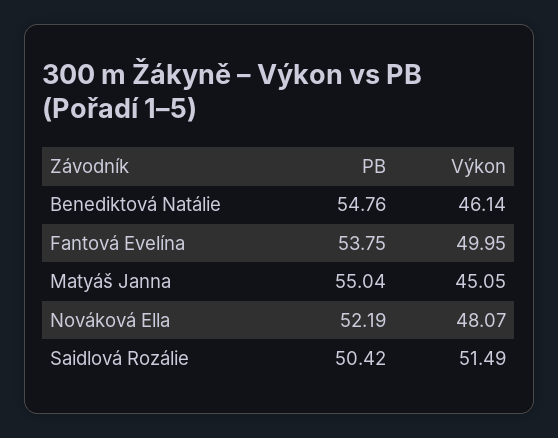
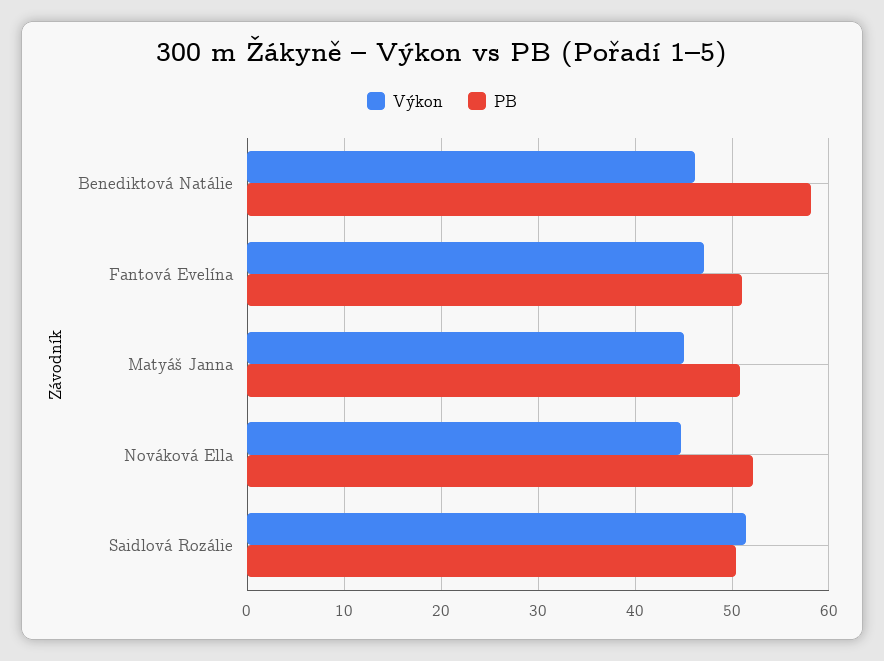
PB, Benediktová Natálie: 54.76 -> 58
PB, Fantová Evelína: 53.75 -> 51
Výkon, Fantová Evelína: 49.95 -> 47
PB, Matyáš Janna: 55.04 -> 51
Výkon, Nováková Ella: 48.07 -> 45

